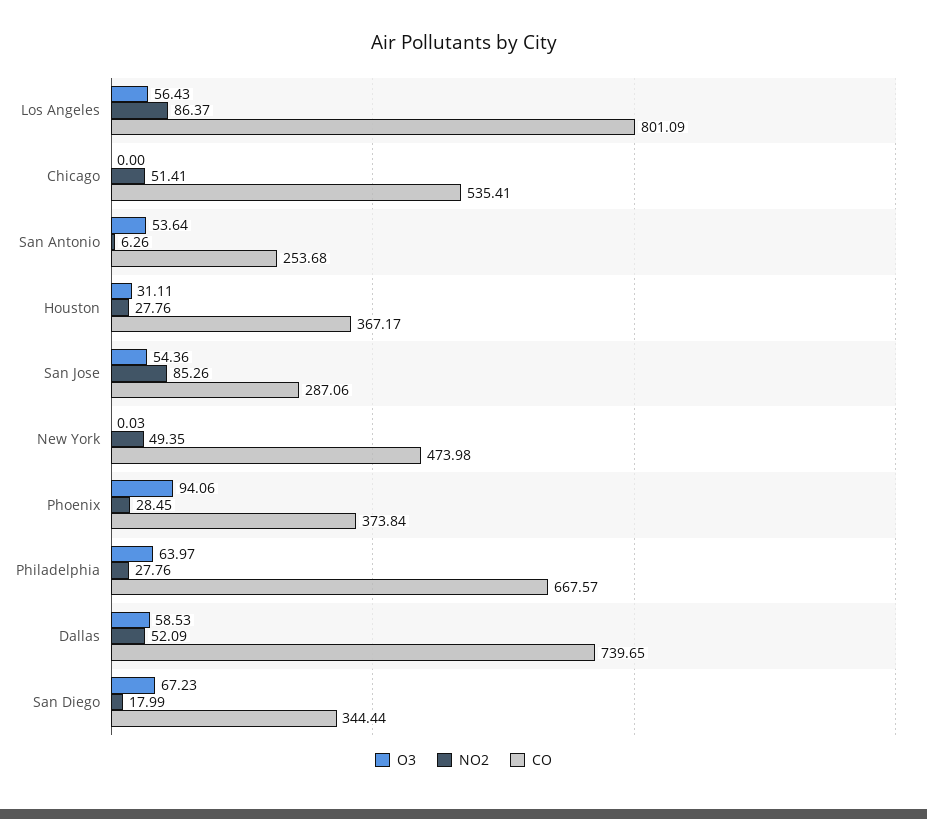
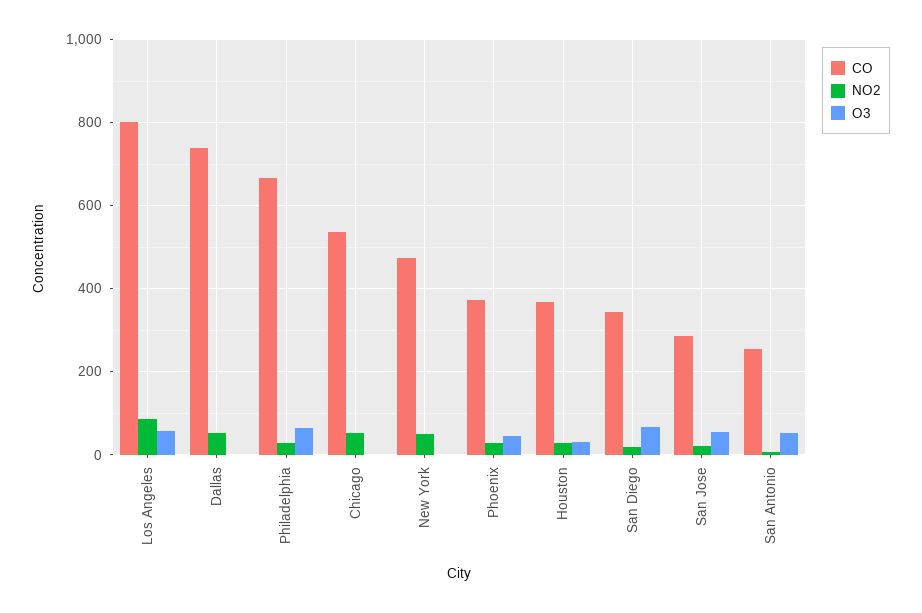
NO2, San Jose: 85.26 -> 20
O3, Phoenix: 94.06 -> 40
O3, Dallas: 58.53 -> 0

